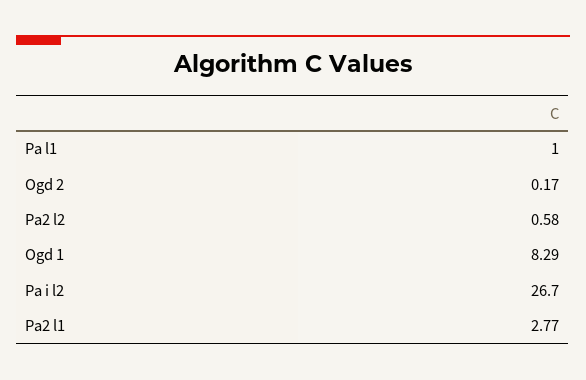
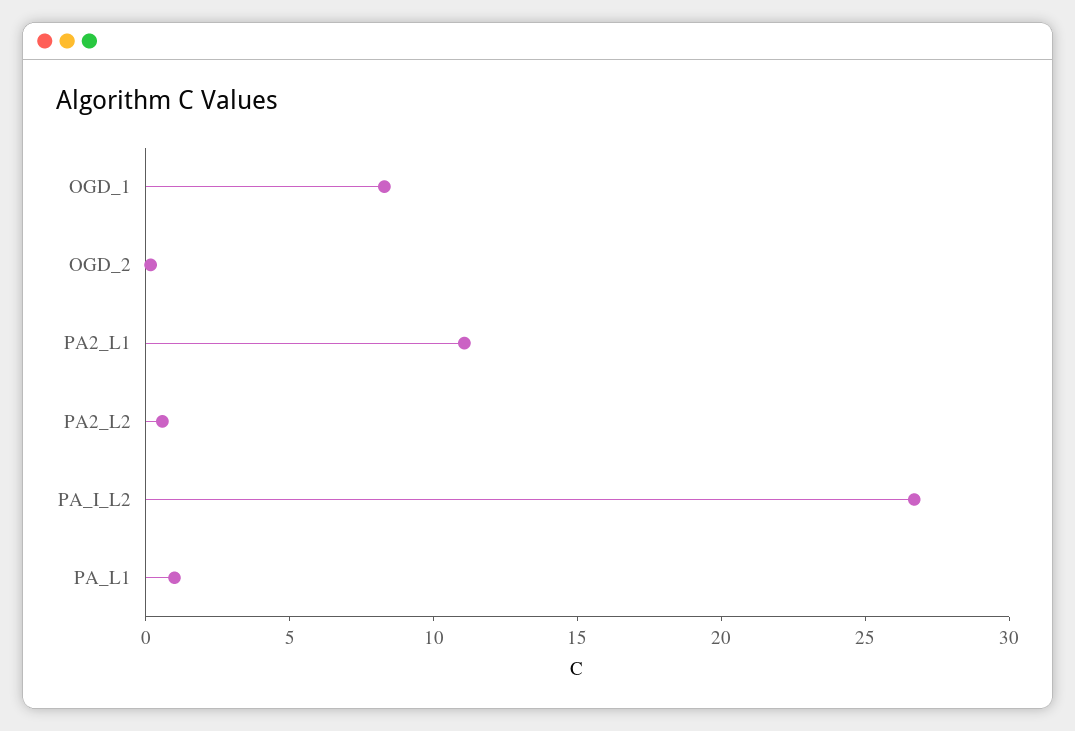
Pa2 l1: 2.77 -> 11

